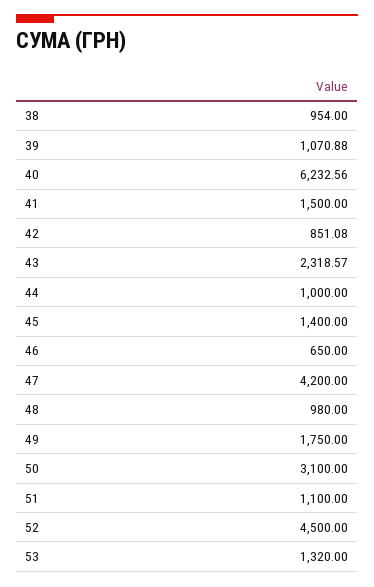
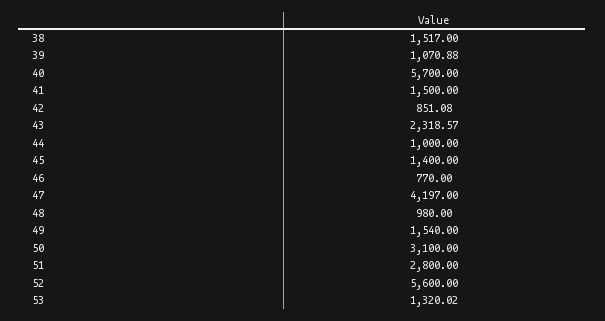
38: 954 -> 1517
40: 6232.56 -> 5700
46: 650 -> 770
47: 4200 -> 4197
49: 1750 -> 1540
51: 1100 -> 2800
52: 4500 -> 5600
53: 1320 -> 1320.02

